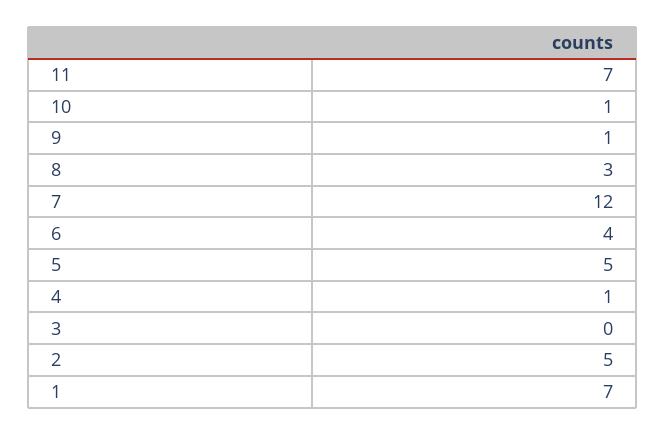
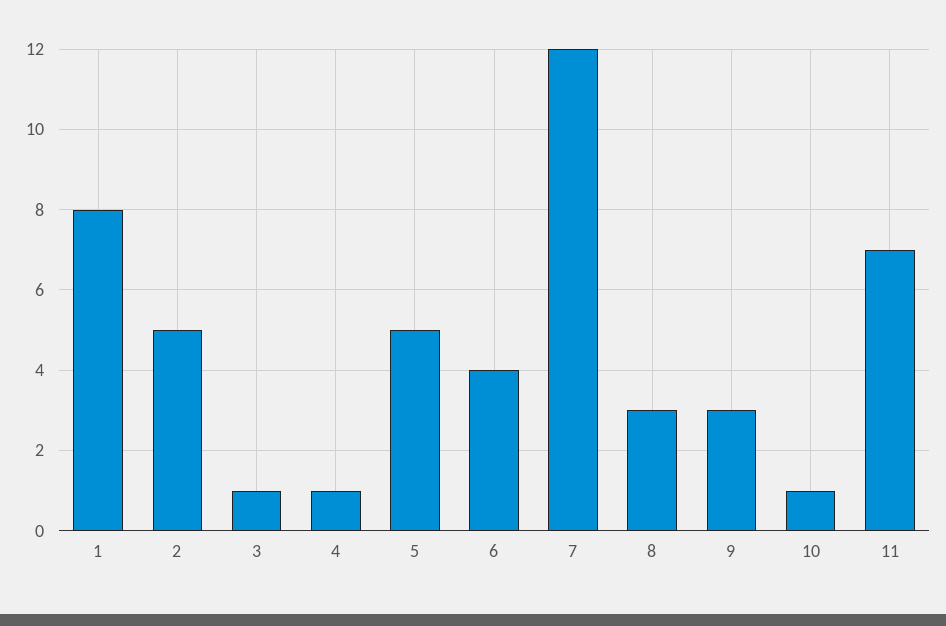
9: 1 -> 3
3: 0 -> 1
1: 7 -> 8

